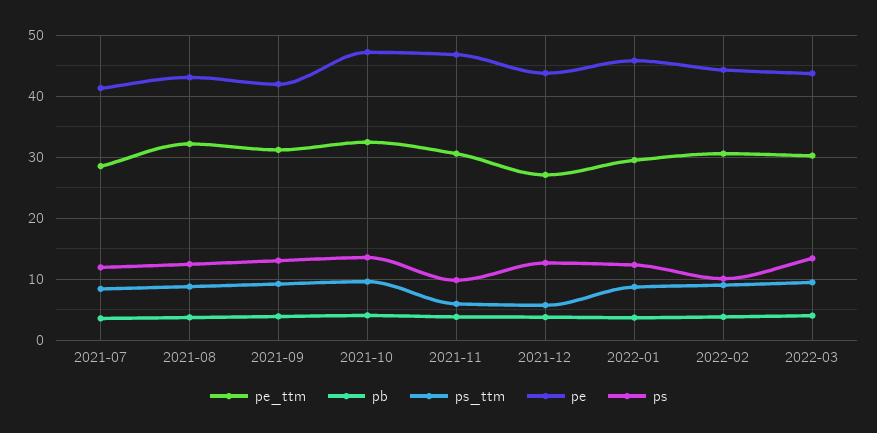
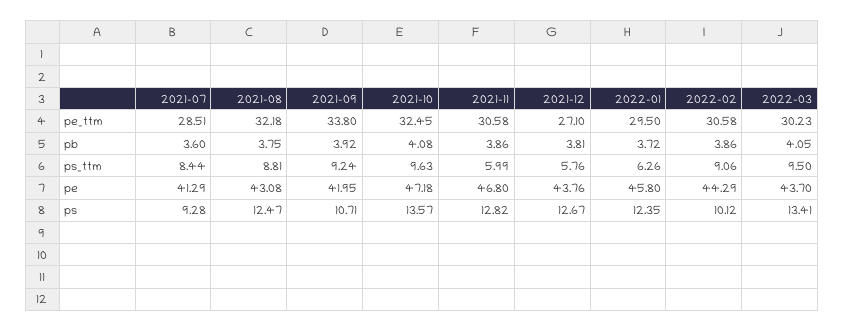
ps, 2021-07: 12 -> 9.28
pe_ttm, 2021-09: 31 -> 33.8
ps, 2021-09: 13 -> 10.71
ps, 2021-11: 10 -> 12.82
ps_ttm, 2022-01: 9 -> 6.26

